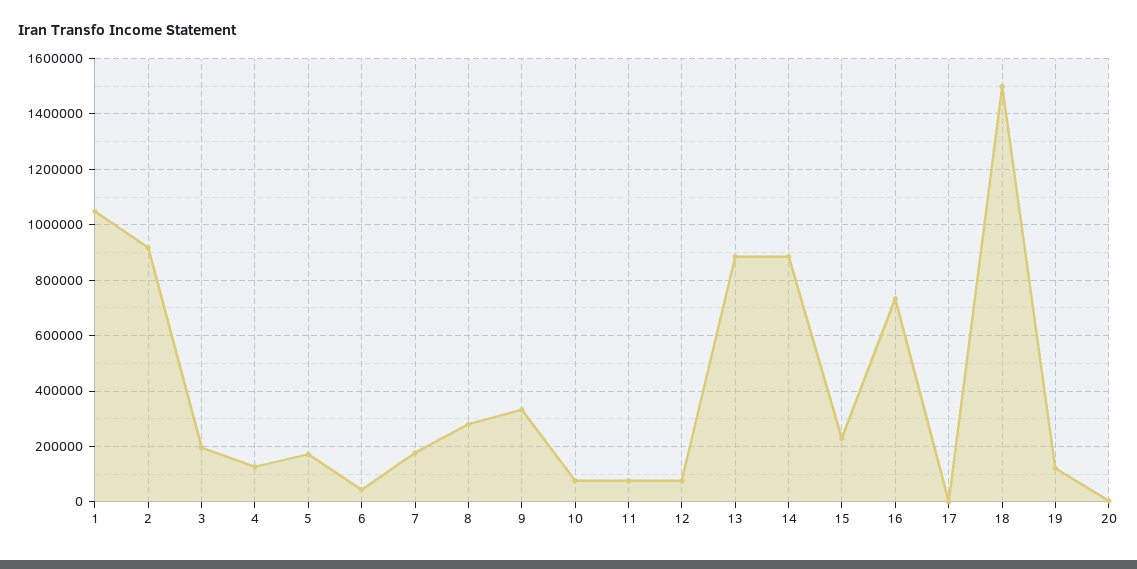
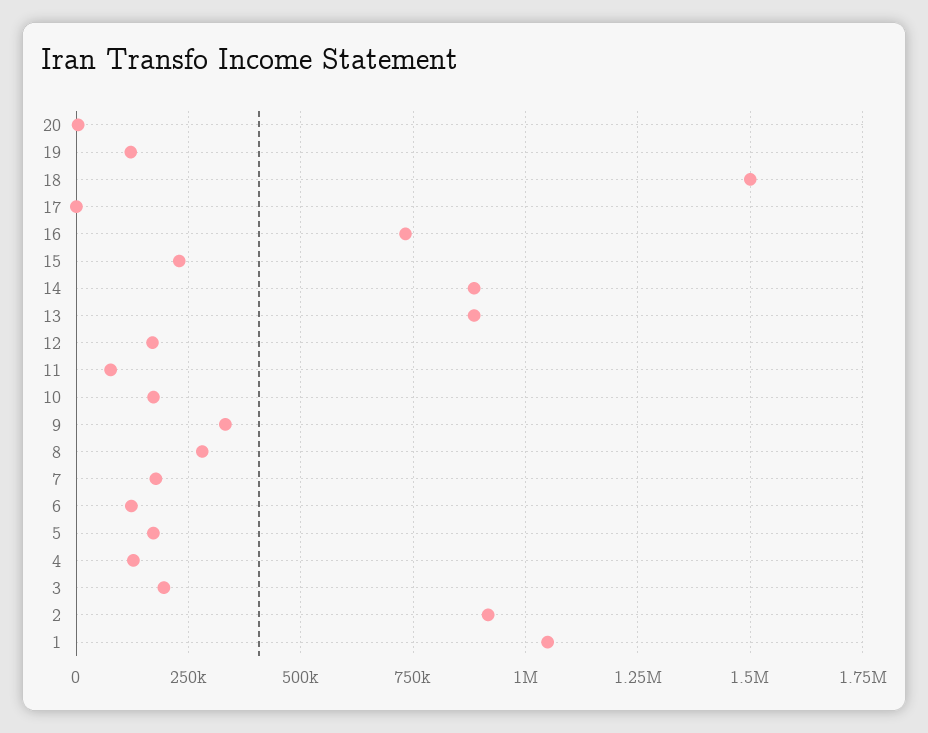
6: 50000 -> 125000
10: 75000 -> 175000
12: 75000 -> 175000

